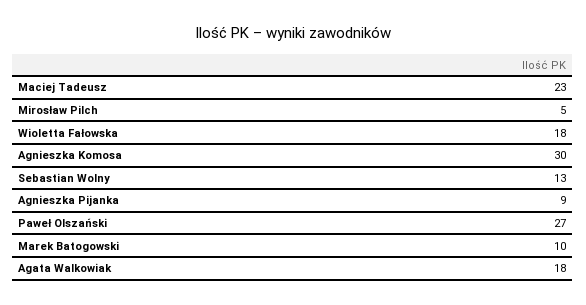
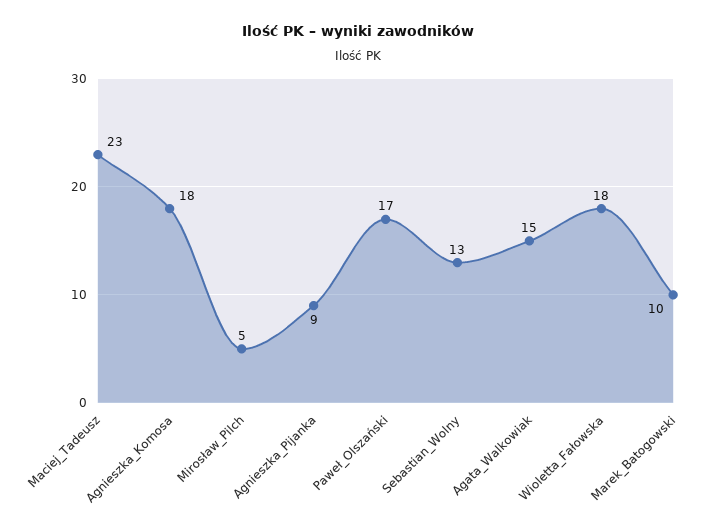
Agnieszka Komosa: 30 -> 18
Paweł Olszański: 27 -> 17
Agata Walkowiak: 18 -> 15

